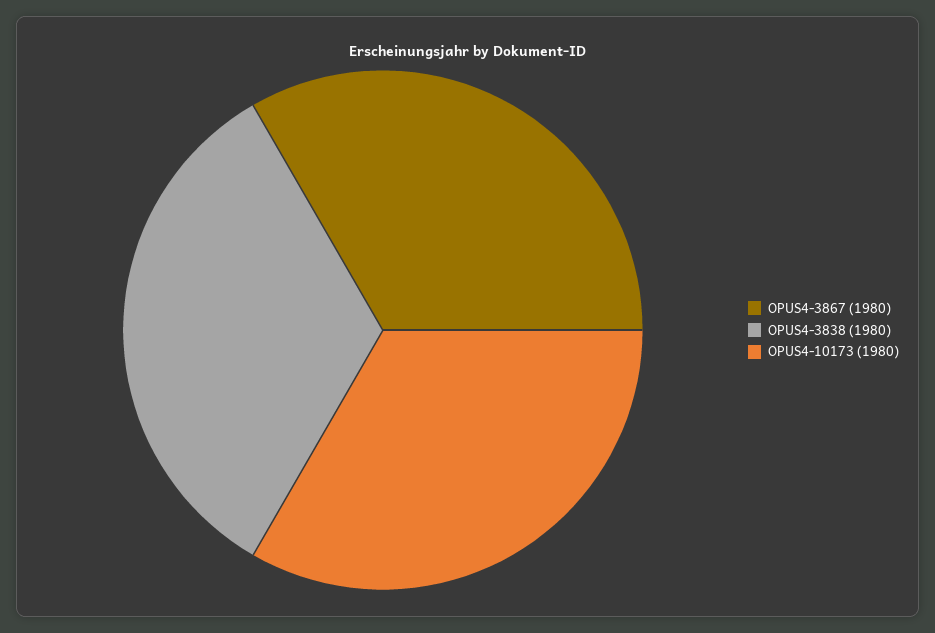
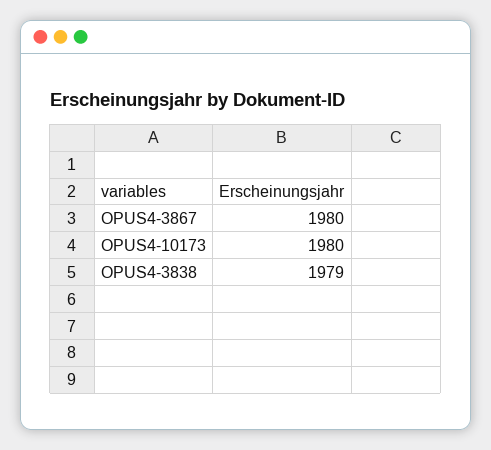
OPUS4-3838: 1980 -> 1979

